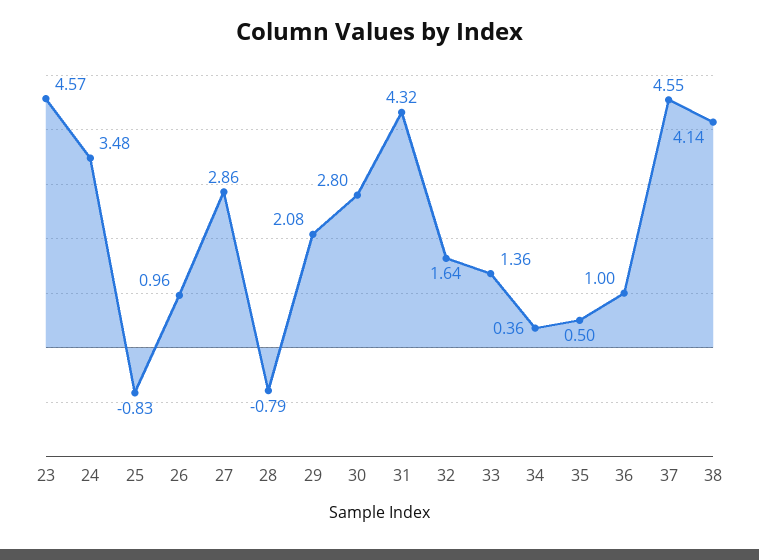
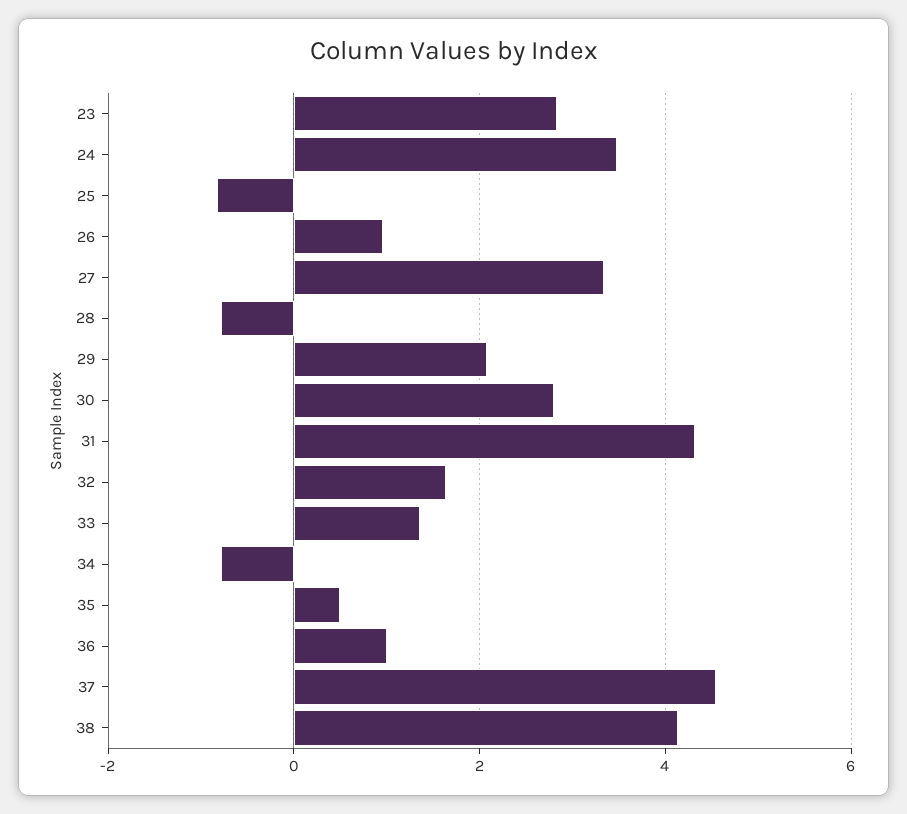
23: 4.57 -> 2.8
27: 2.86 -> 3.4
34: 0.36 -> -0.8

